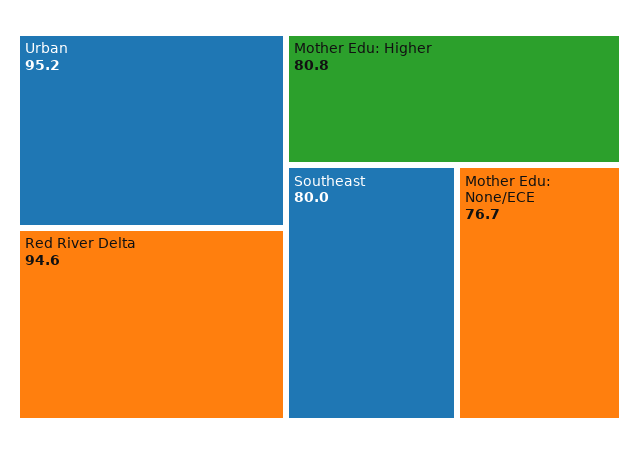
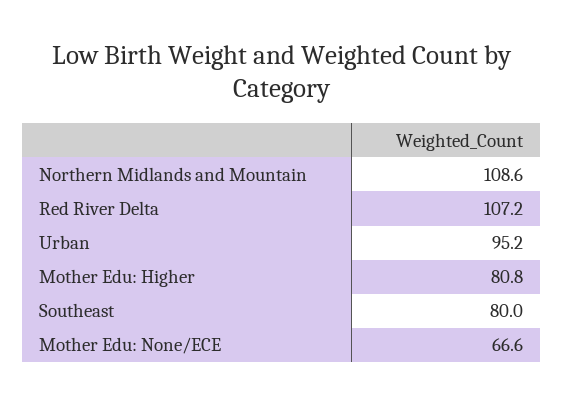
Red River Delta: 94.6 -> 107.2
Mother Edu: None/ECE: 76.7 -> 66.6
Northern Midlands and Mountain: none -> 108.6

